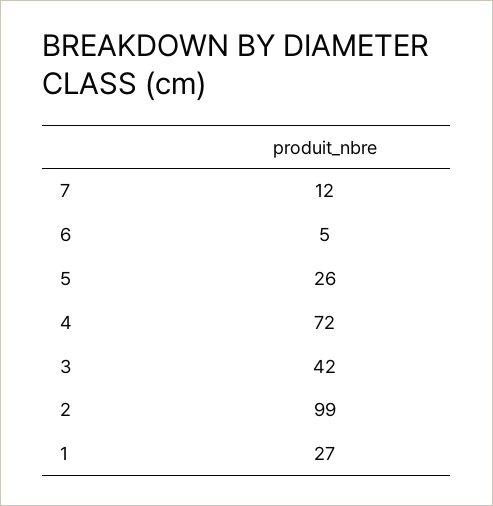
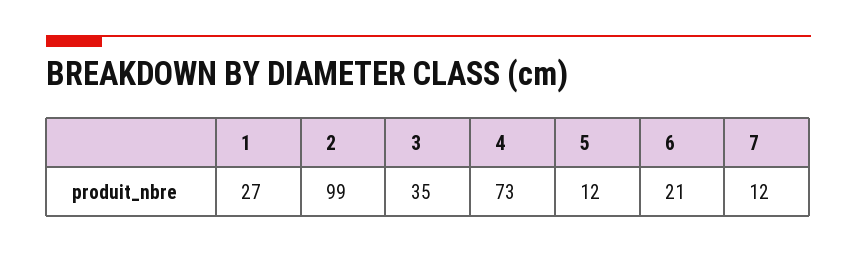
6: 5 -> 21
5: 26 -> 12
4: 72 -> 73
3: 42 -> 35

